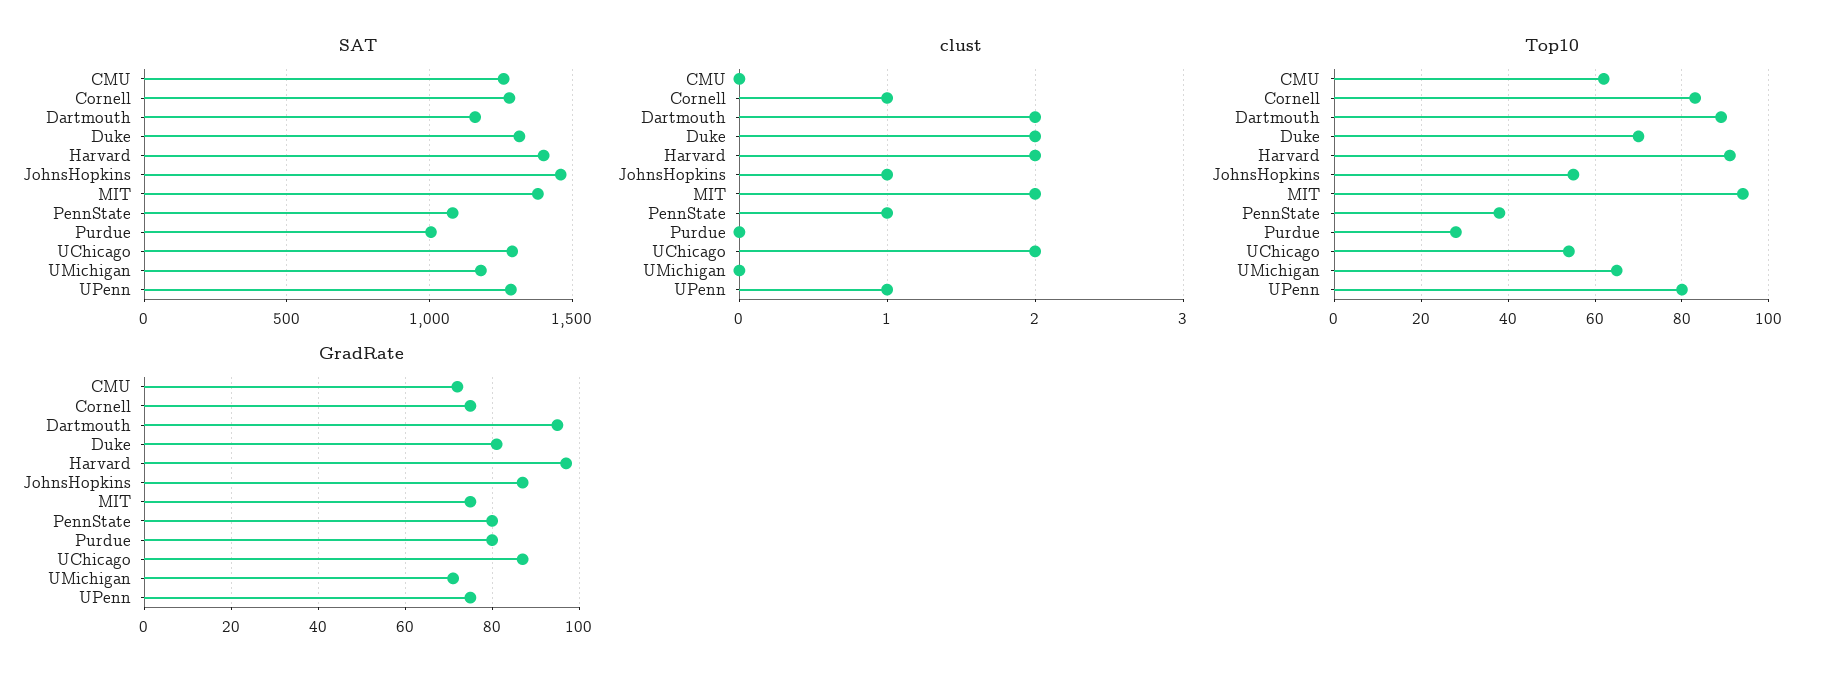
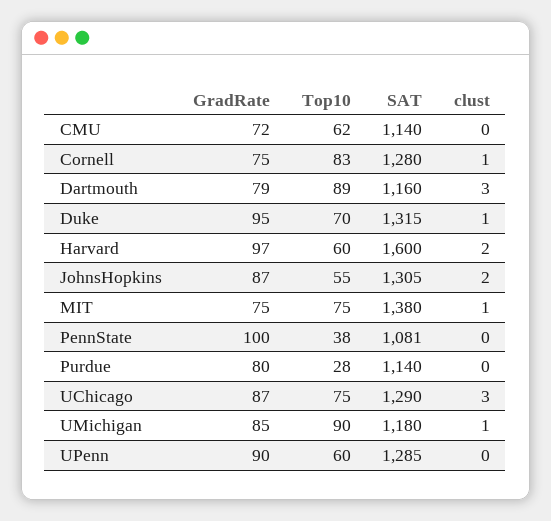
SAT, CMU: 1250 -> 1140
SAT, Harvard: 1400 -> 1600
SAT, JohnsHopkins: 1450 -> 1305
SAT, Purdue: 1000 -> 1140
clust, Dartmouth: 2 -> 3
clust, Duke: 2 -> 1
clust, JohnsHopkins: 1 -> 2
clust, MIT: 2 -> 1
clust, PennState: 1 -> 0
clust, UChicago: 2 -> 3
clust, UMichigan: 0 -> 1
clust, UPenn: 1 -> 0
Top10, Harvard: 90 -> 60
Top10, MIT: 95 -> 75
Top10, UChicago: 55 -> 75
Top10, UMichigan: 65 -> 90
Top10, UPenn: 80 -> 60
GradRate, Dartmouth: 95 -> 79
GradRate, Duke: 80 -> 95
GradRate, PennState: 80 -> 100
GradRate, UMichigan: 70 -> 85
GradRate, UPenn: 75 -> 90

